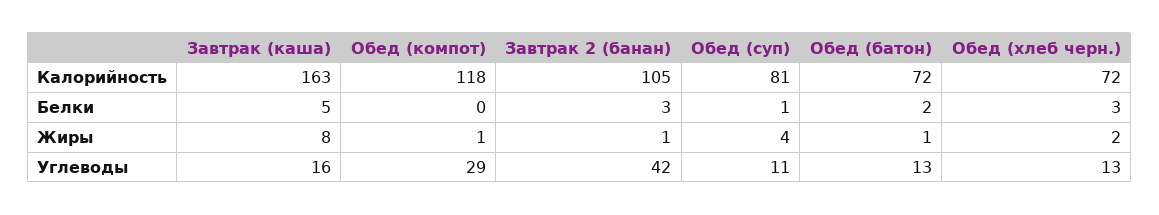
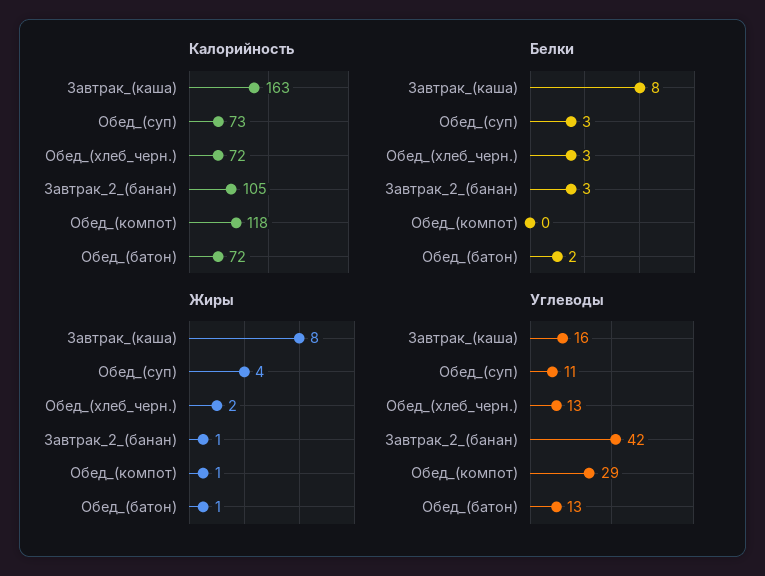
Калорийность, Обед (суп): 81 -> 73
Белки, Завтрак (каша): 5 -> 8
Белки, Обед (суп): 1 -> 3

